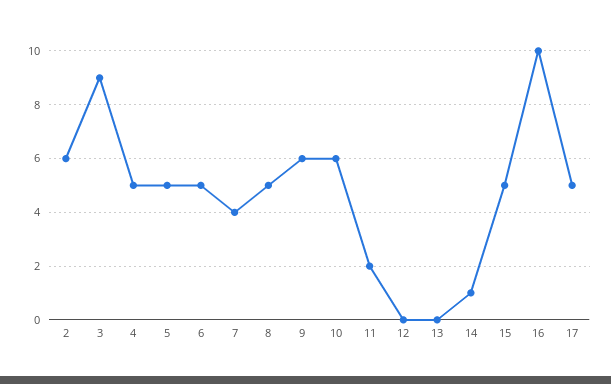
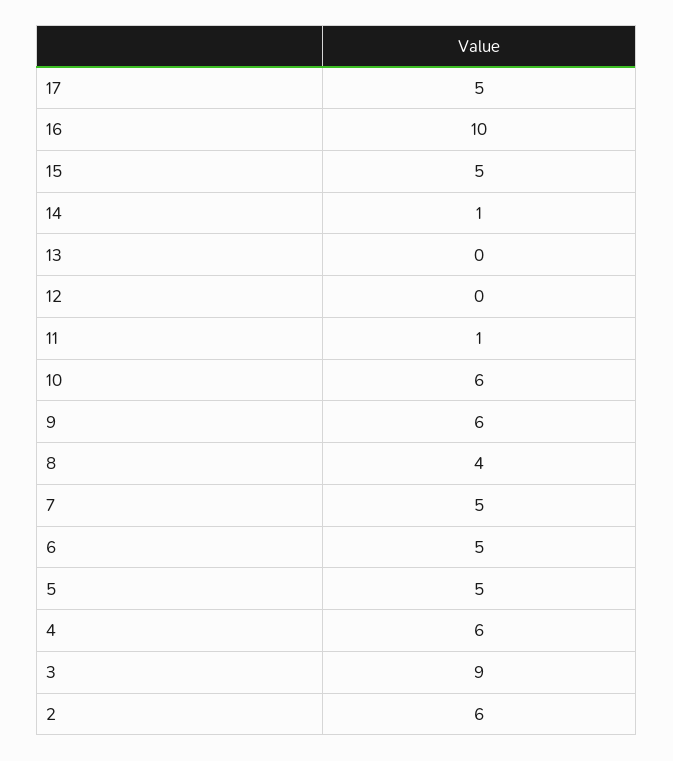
4: 5 -> 6
7: 4 -> 5
8: 5 -> 4
11: 2 -> 1

